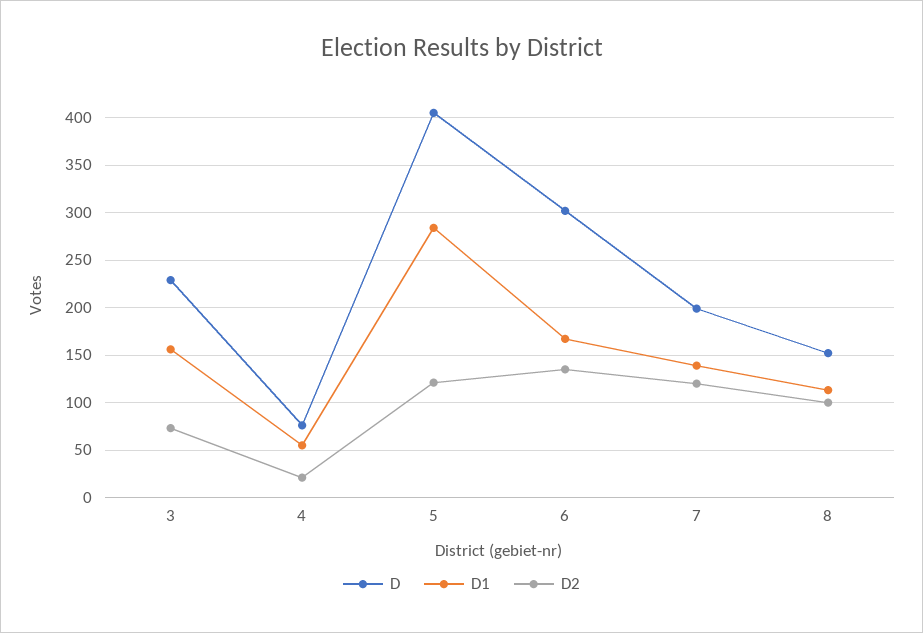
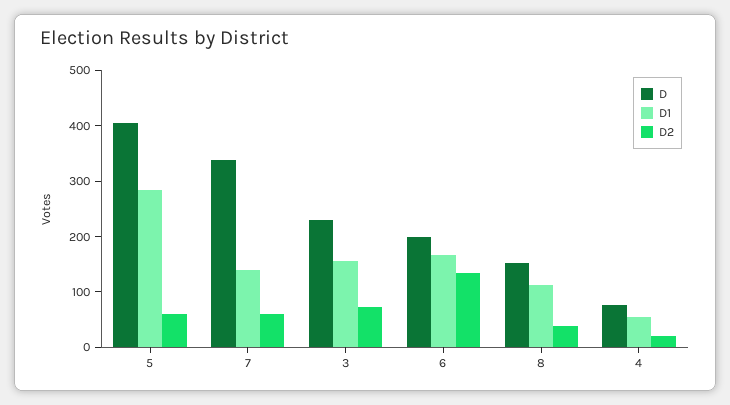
D2, 5: 120 -> 60
D, 6: 300 -> 200
D, 7: 200 -> 340
D2, 7: 120 -> 60
D2, 8: 100 -> 40

